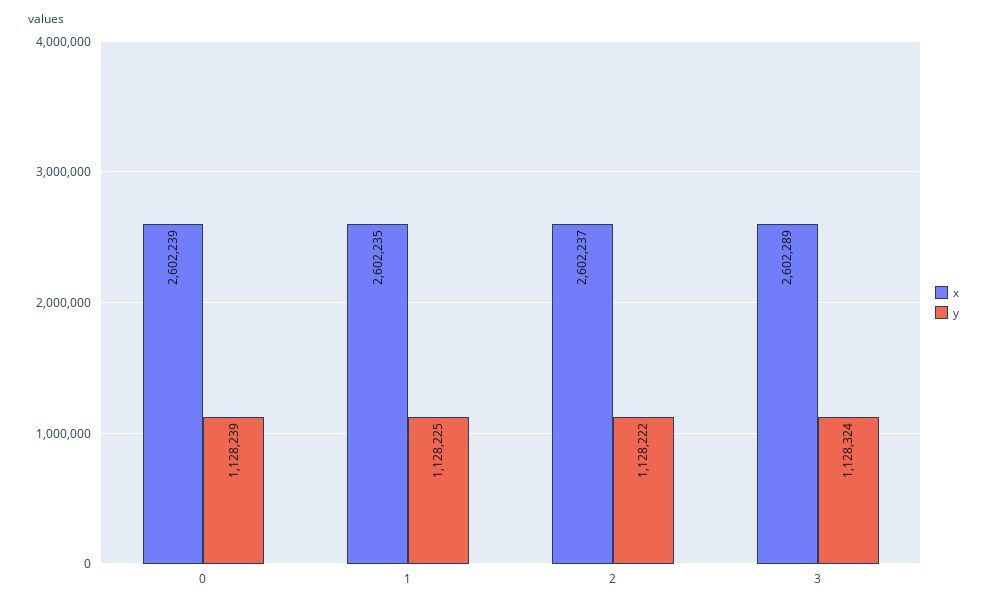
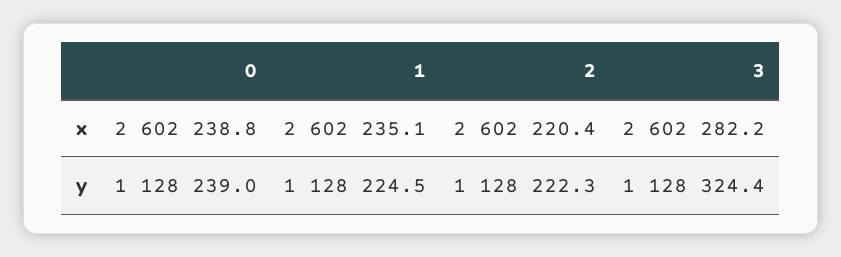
x, 2: 2602237 -> 2602220.4
x, 3: 2602289 -> 2602282.2

